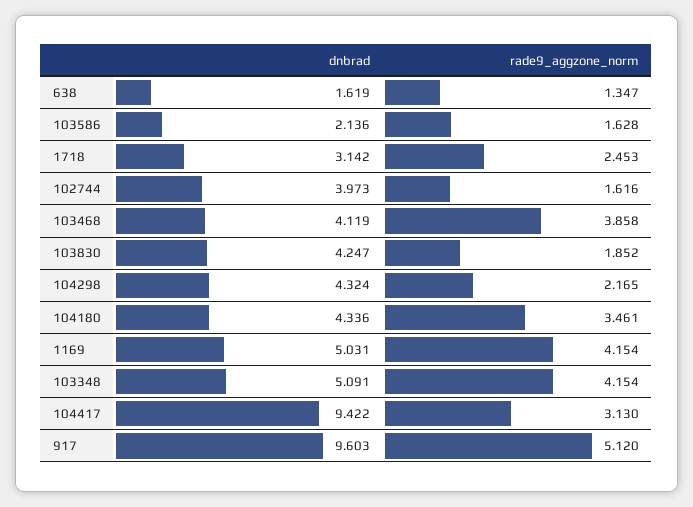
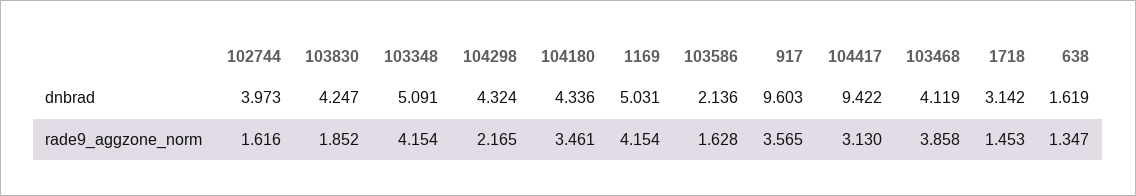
rade9_aggzone_norm, 1718: 2.453 -> 1.453
rade9_aggzone_norm, 917: 5.12 -> 3.565

